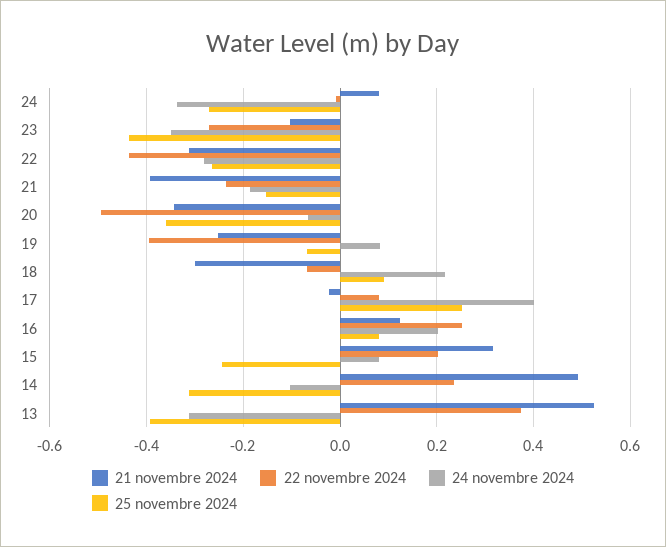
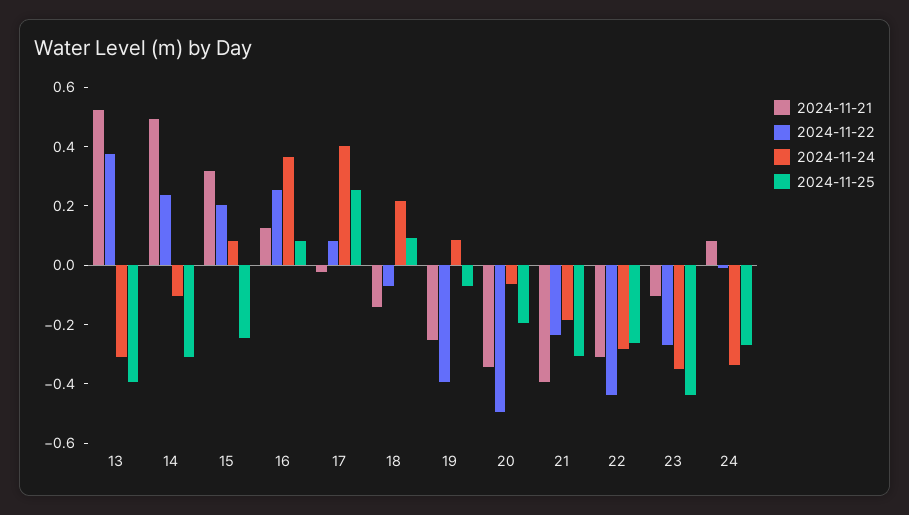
25 novembre 2024, 21: -0.16 -> -0.3
25 novembre 2024, 20: -0.36 -> -0.2
21 novembre 2024, 18: -0.3 -> -0.15
24 novembre 2024, 16: 0.2 -> 0.35

